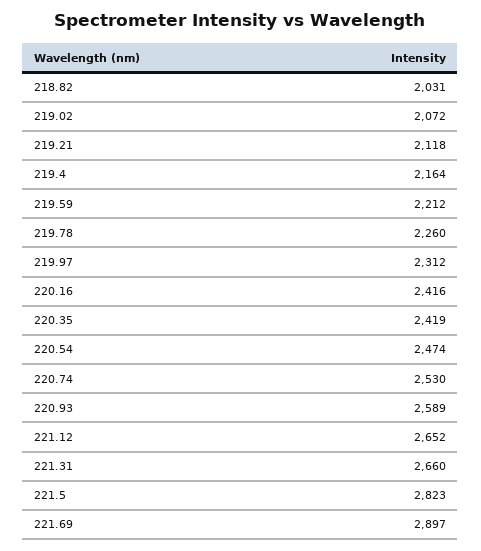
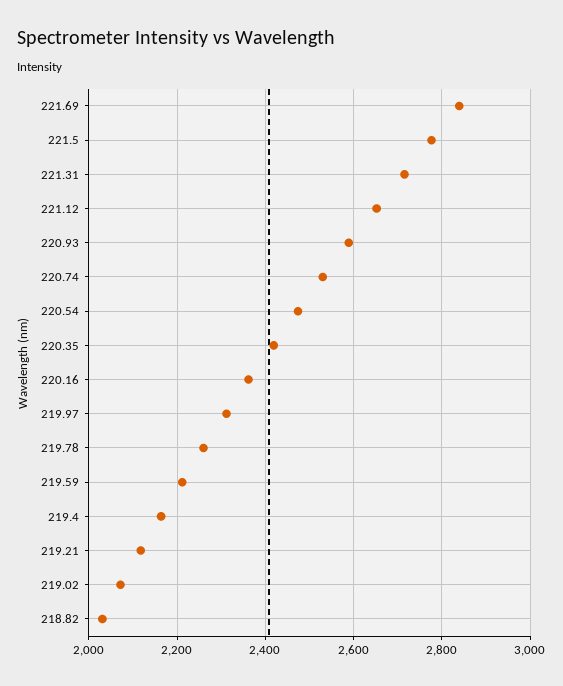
220.16: 2416 -> 2360
221.31: 2660 -> 2720
221.5: 2823 -> 2780
221.69: 2897 -> 2840

